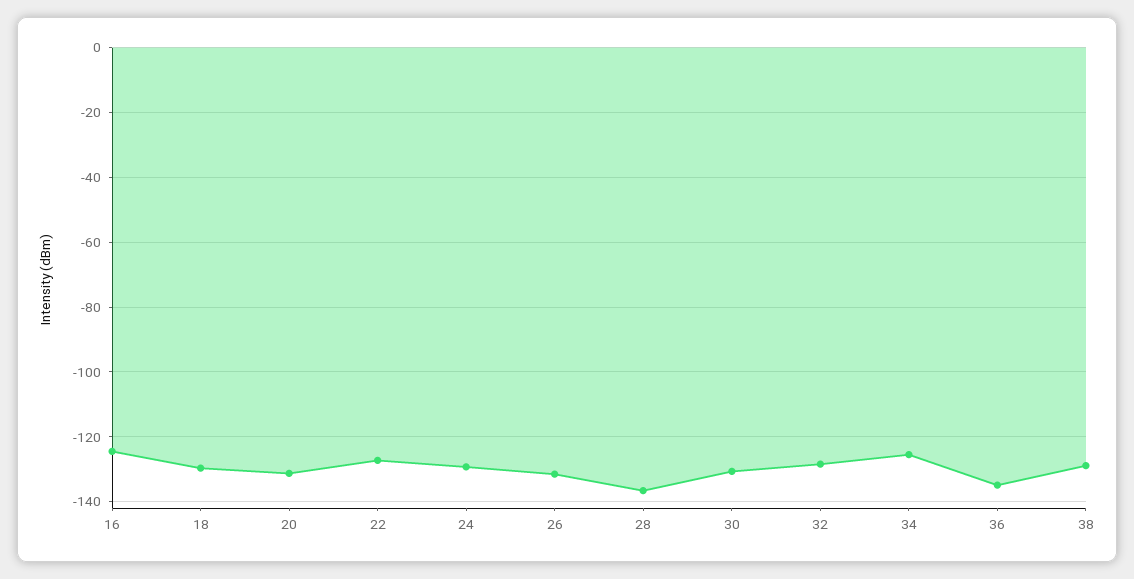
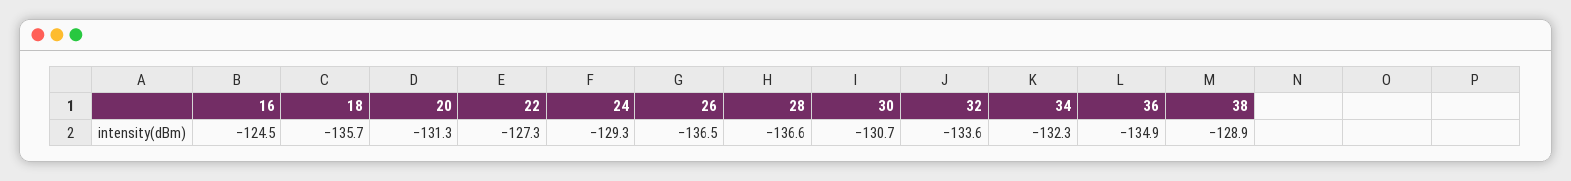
18: -130 -> -135.7
26: -132 -> -136.5
32: -128 -> -133.6
34: -126 -> -132.3

